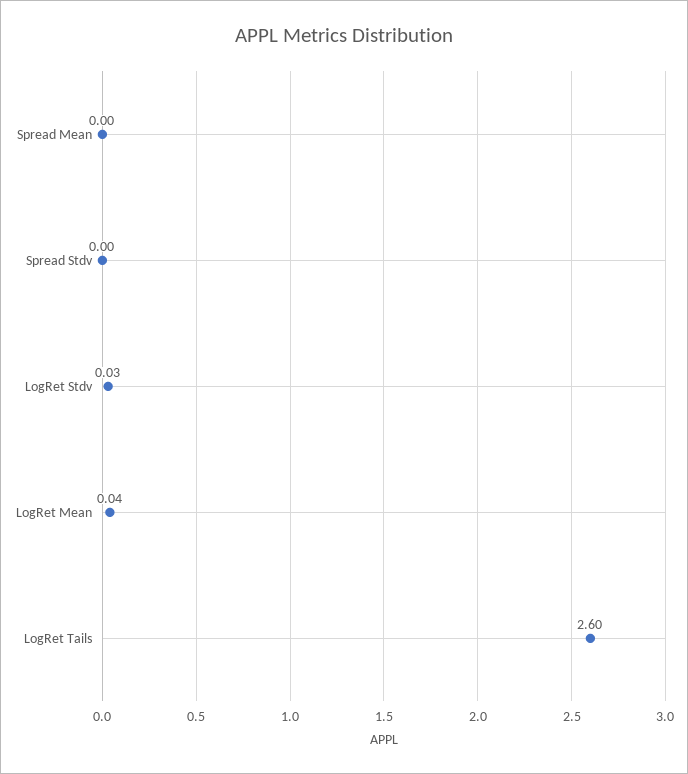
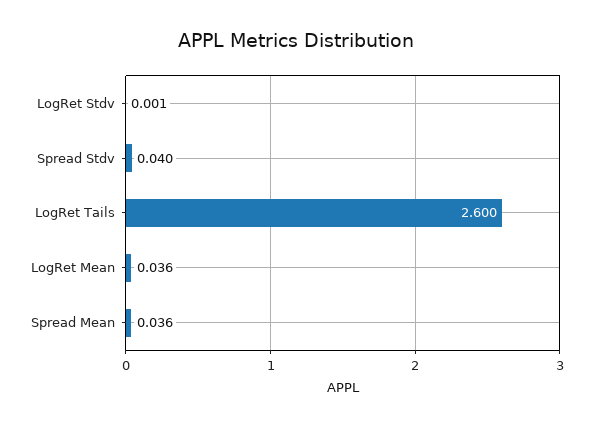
Spread Mean: 0 -> 0.036
Spread Stdv: 0 -> 0.04
LogRet Stdv: 0.03 -> 0.001

